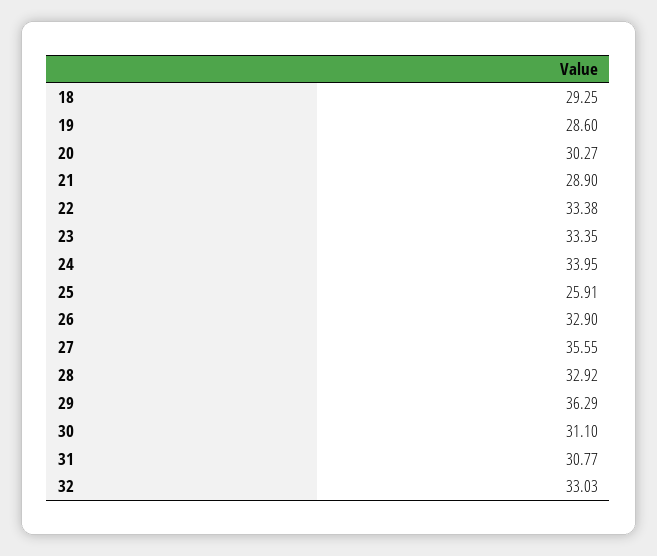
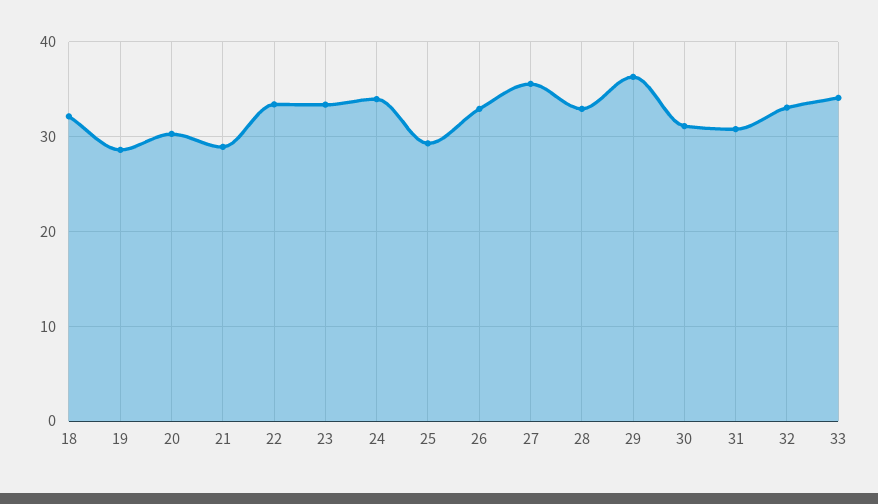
18: 29.25 -> 32
25: 25.91 -> 29
33: none -> 34

